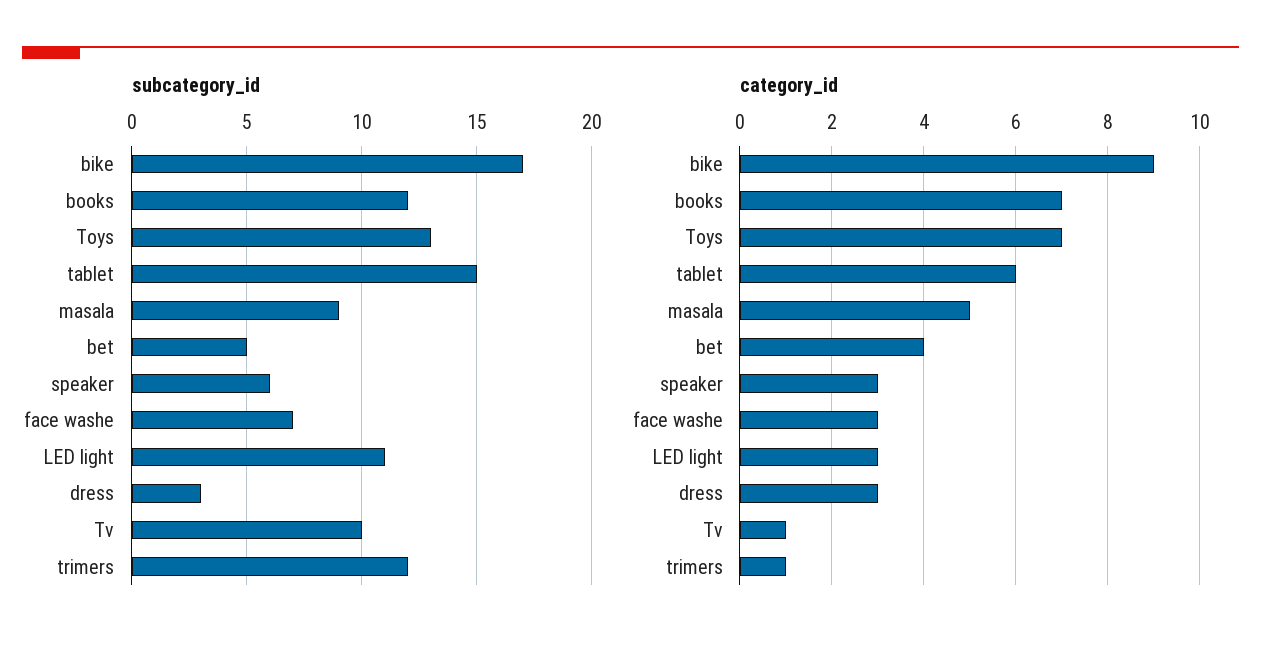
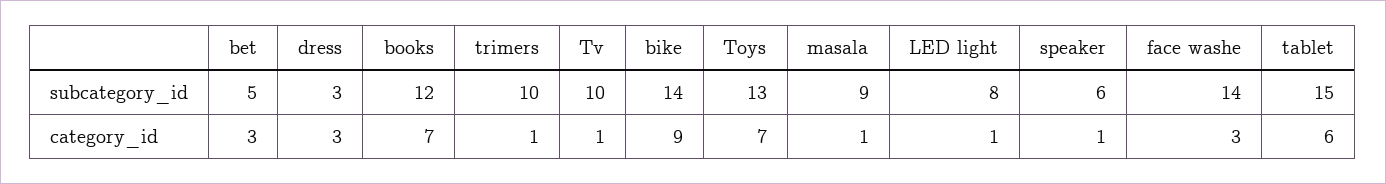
subcategory_id, bike: 17 -> 14
subcategory_id, face washe: 7 -> 14
subcategory_id, LED light: 11 -> 8
subcategory_id, trimers: 12 -> 10
category_id, masala: 5 -> 1
category_id, bet: 4 -> 3
category_id, speaker: 3 -> 1
category_id, LED light: 3 -> 1

